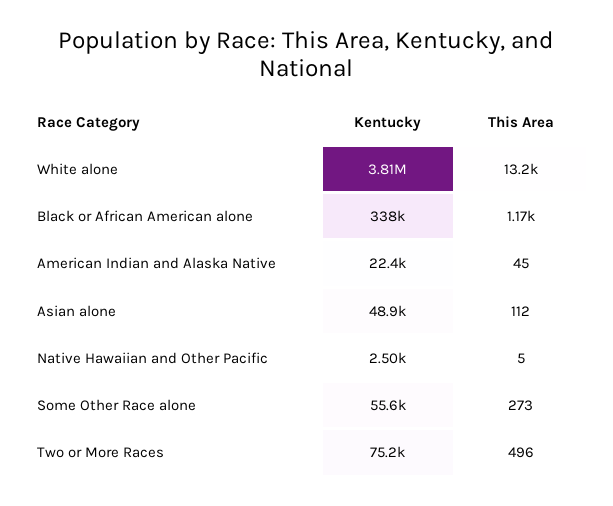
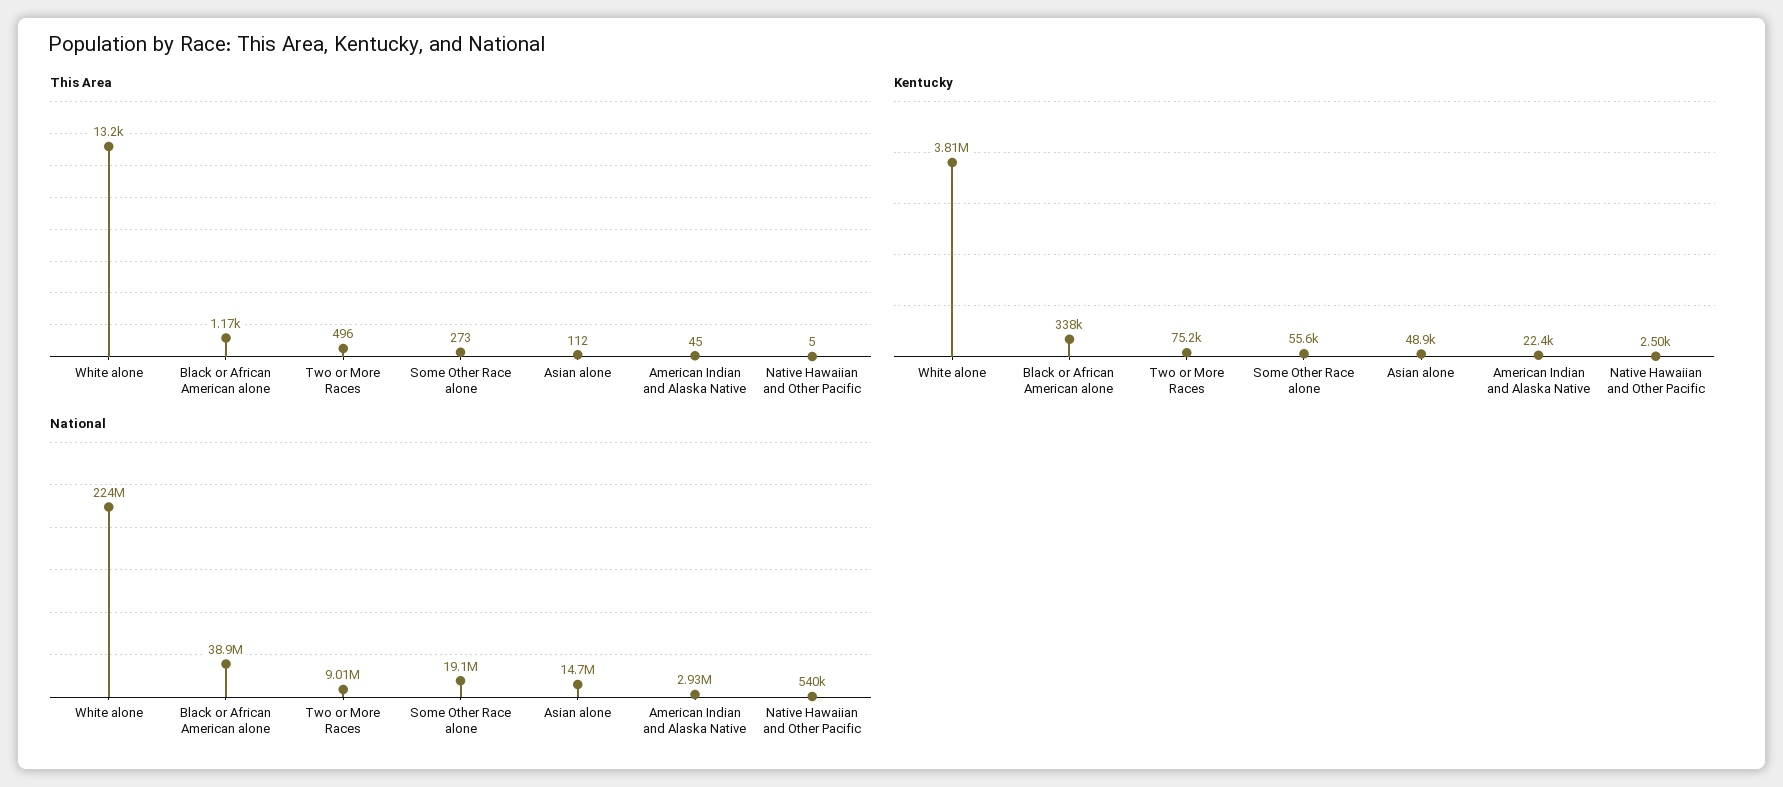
National, White alone: none -> 224000000
National, Black or African American alone: none -> 38900000
National, Two or More Races: none -> 9010000
National, Some Other Race alone: none -> 19100000
National, Asian alone: none -> 14700000
National, American Indian and Alaska Native: none -> 2930000
National, Native Hawaiian and Other Pacific: none -> 540000

